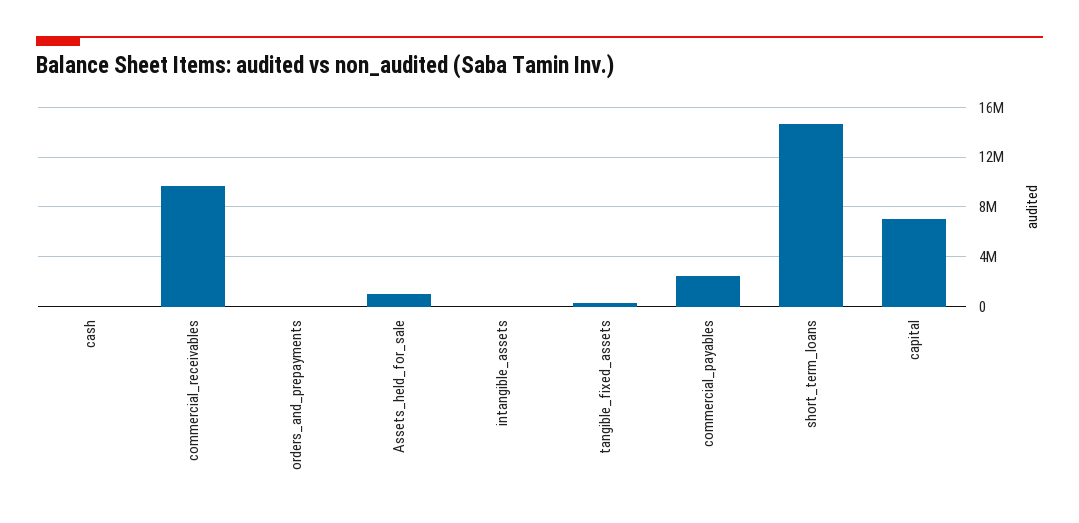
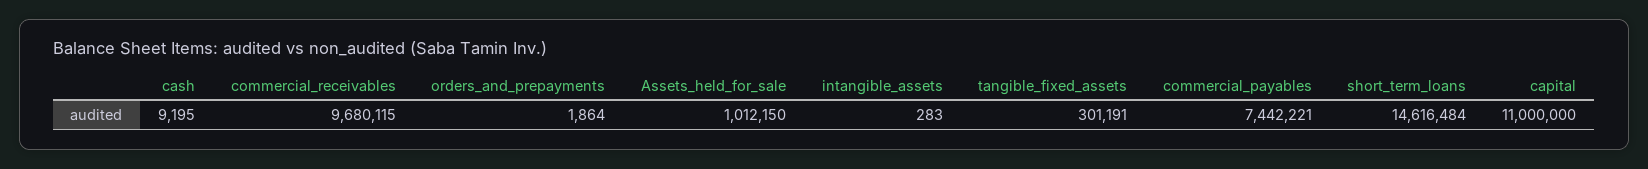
commercial_payables: 2500000 -> 7442221
capital: 7000000 -> 11000000

